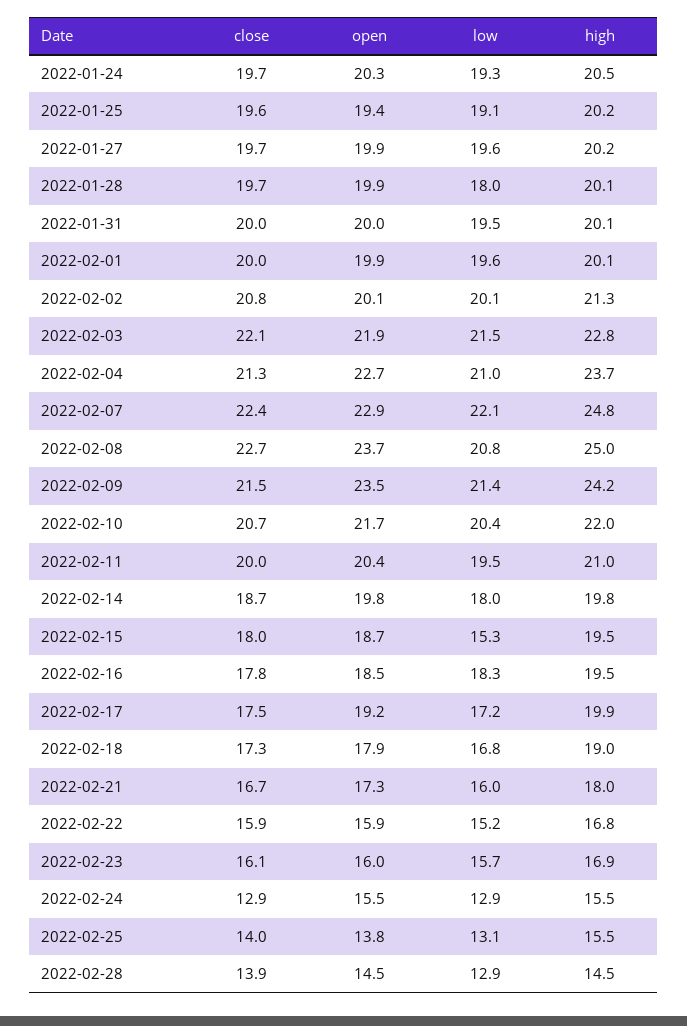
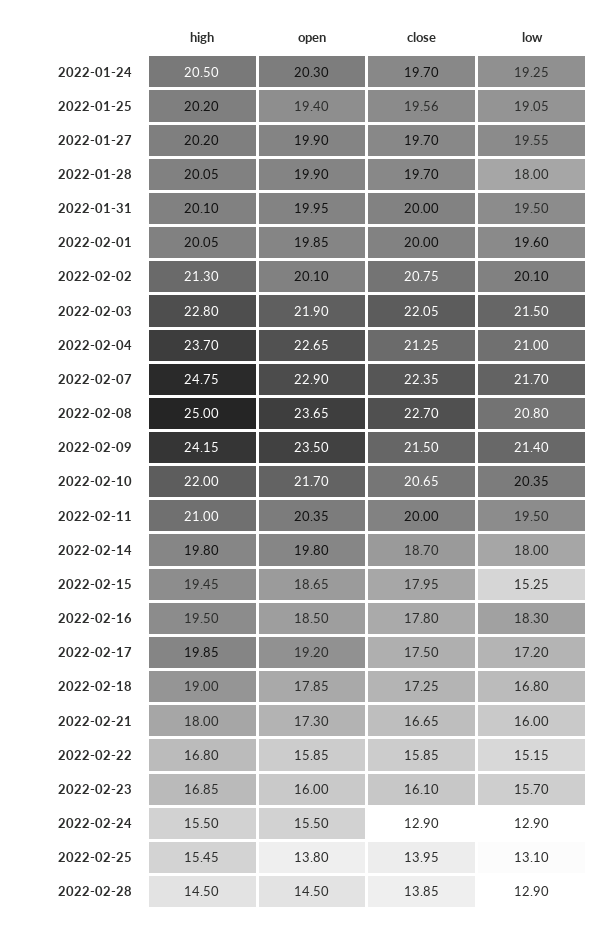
low, 2022-02-07: 22.1 -> 21.7

